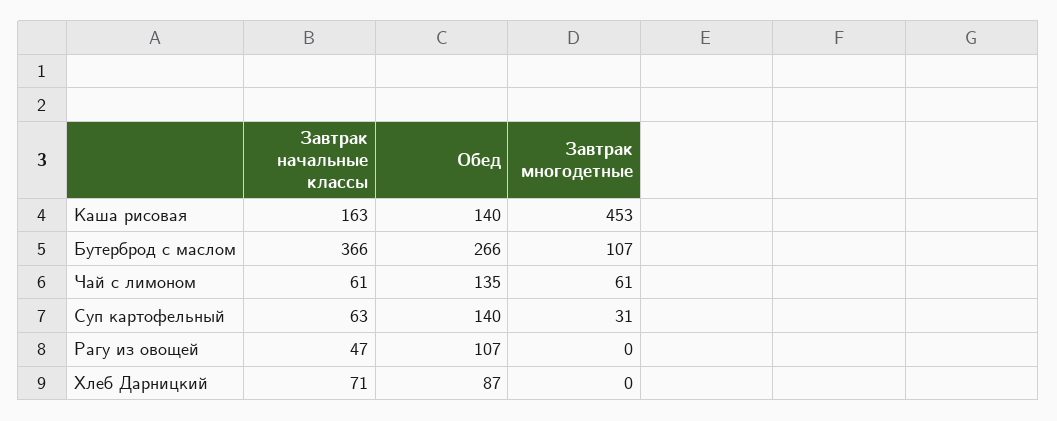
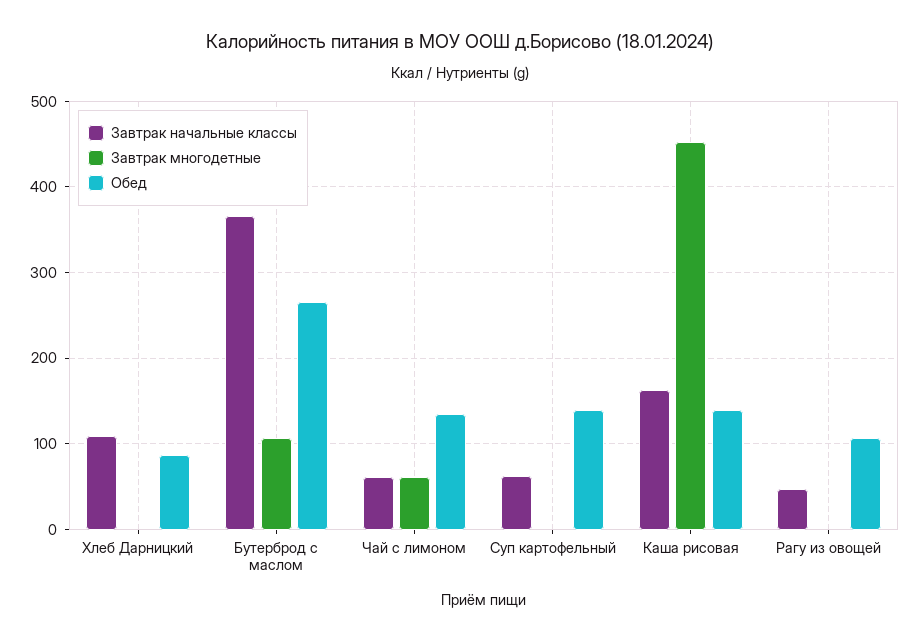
Завтрак многодетные, Суп картофельный: 31 -> 0
Завтрак начальные классы, Хлеб Дарницкий: 71 -> 110

